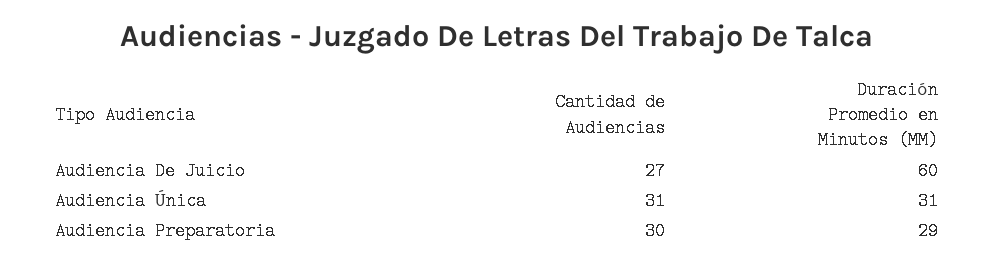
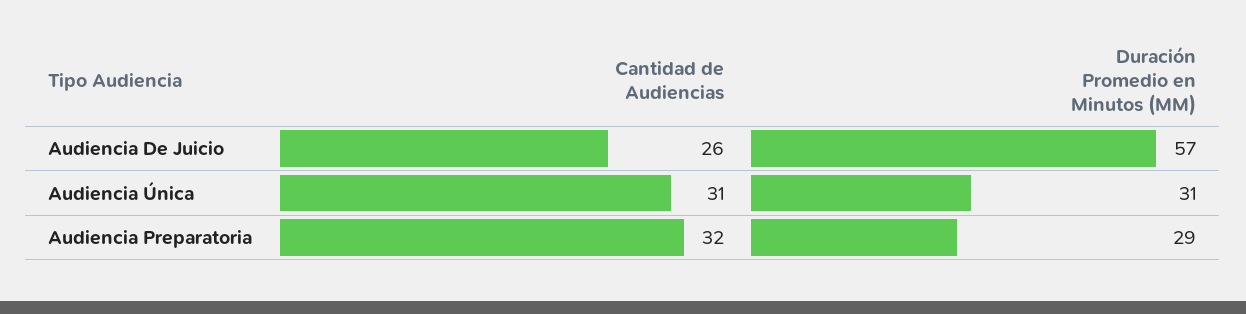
Cantidad de Audiencias, Audiencia De Juicio: 27 -> 26
Duración Promedio en Minutos (MM), Audiencia De Juicio: 60 -> 57
Cantidad de Audiencias, Audiencia Preparatoria: 30 -> 32

